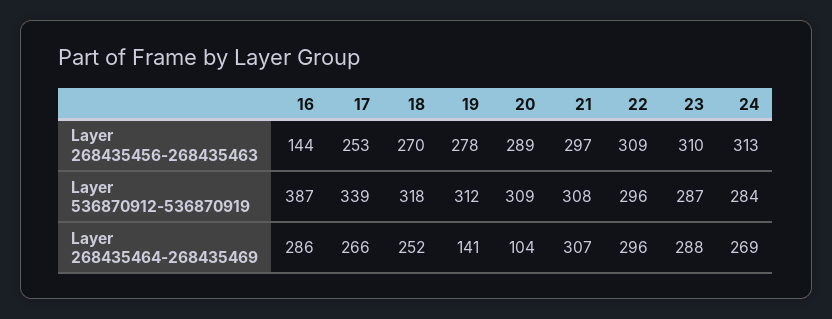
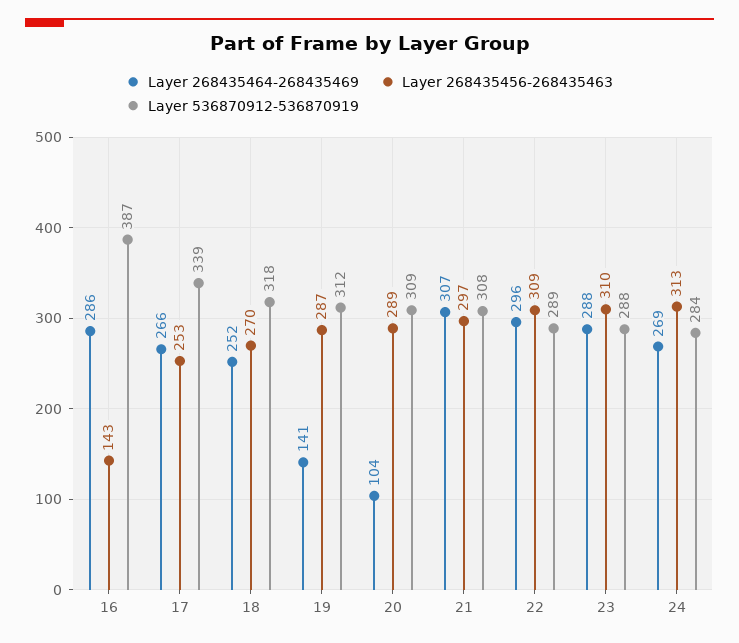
Layer 268435456-268435463, 16: 144 -> 143
Layer 268435456-268435463, 19: 278 -> 287
Layer 536870912-536870919, 22: 296 -> 289
Layer 536870912-536870919, 23: 287 -> 288

